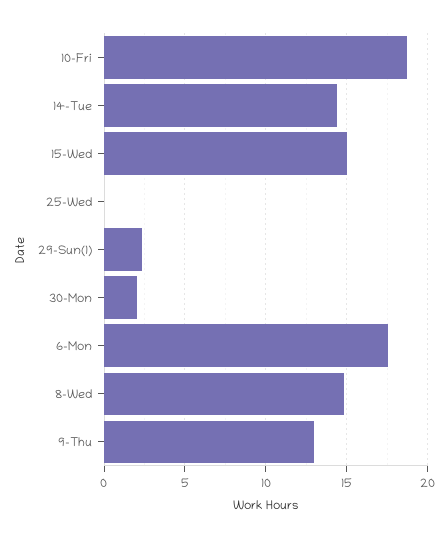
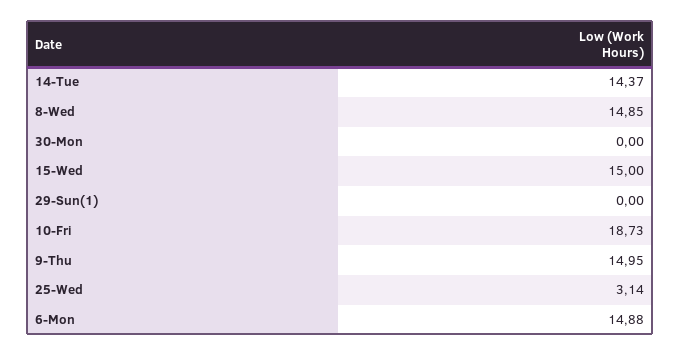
25-Wed: 0 -> 3.14
29-Sun(1): 2.5 -> 0
30-Mon: 2 -> 0
6-Mon: 17.5 -> 14.88
9-Thu: 13 -> 14.95

